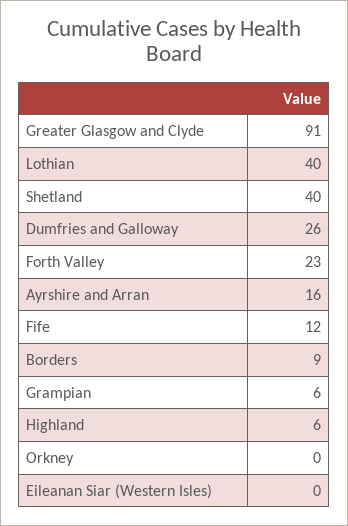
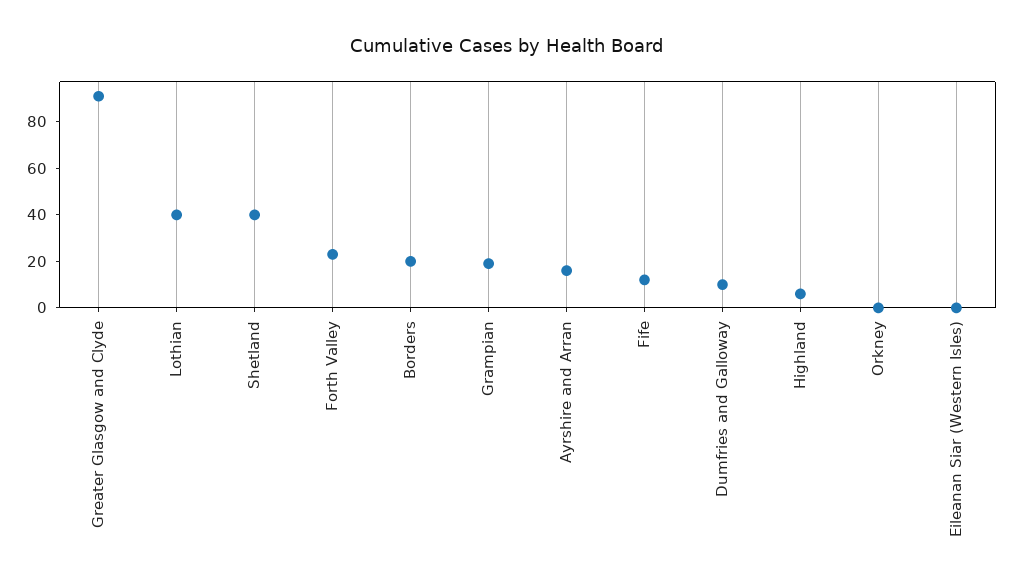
Dumfries and Galloway: 26 -> 10
Borders: 9 -> 20
Grampian: 6 -> 20

